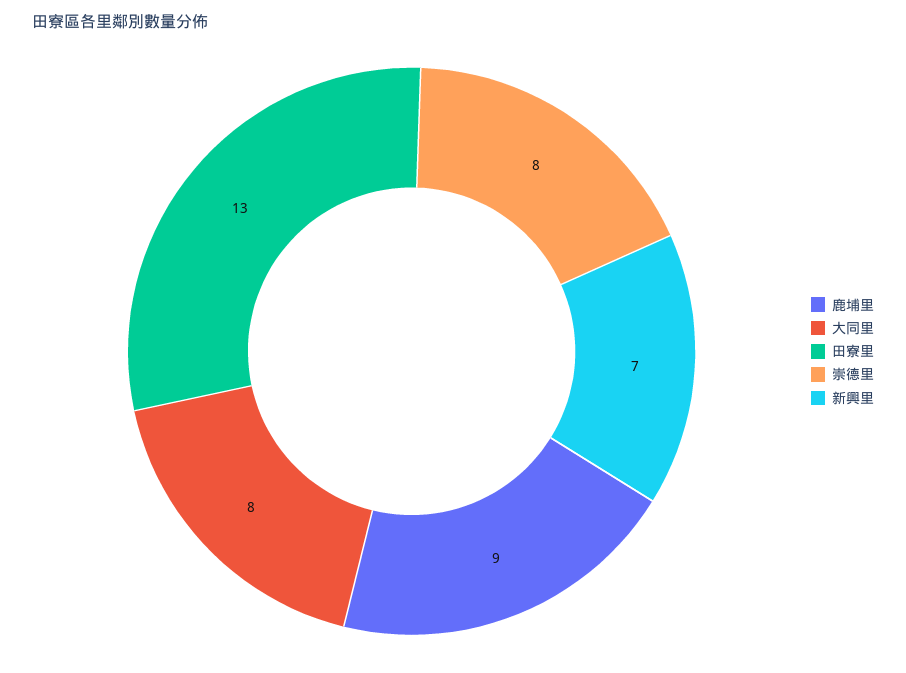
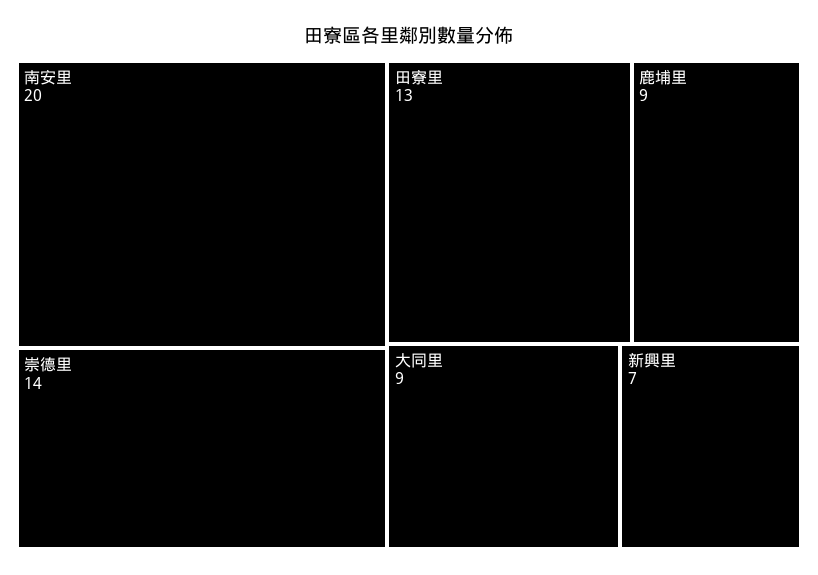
大同里: 8 -> 9
崇德里: 8 -> 14
南安里: none -> 20

